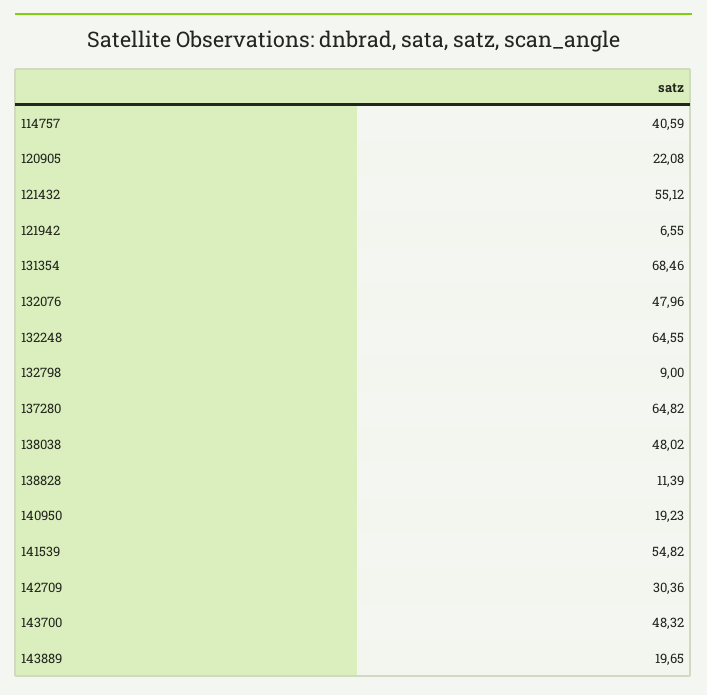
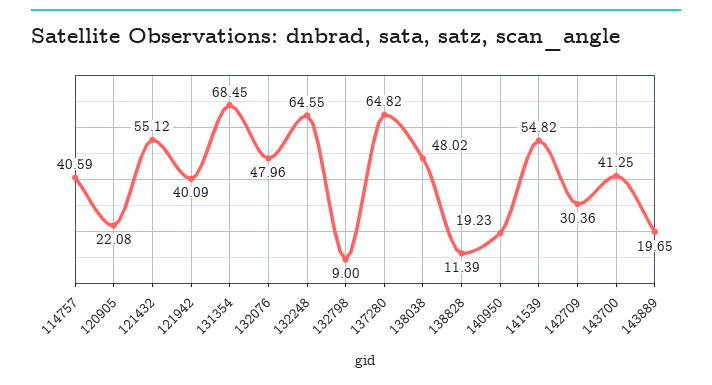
121942: 6.55 -> 40.09
131354: 68.46 -> 68.45
143700: 48.32 -> 41.25

